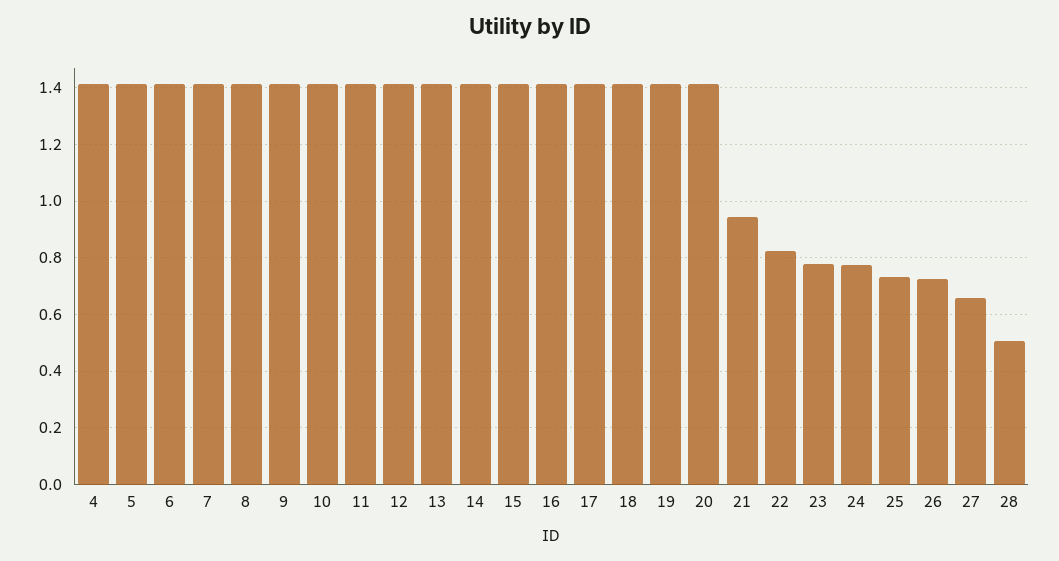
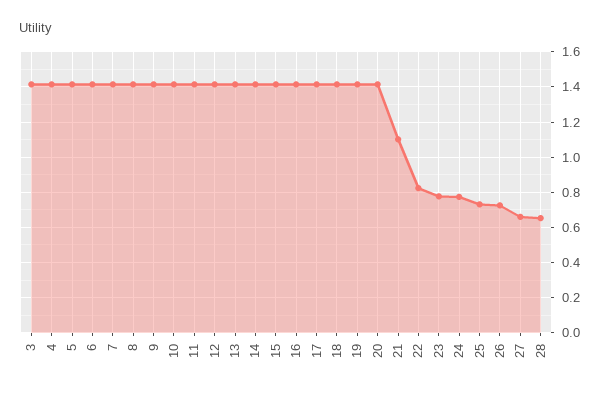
21: 0.95 -> 1.1
28: 0.5 -> 0.65
3: none -> 1.4

